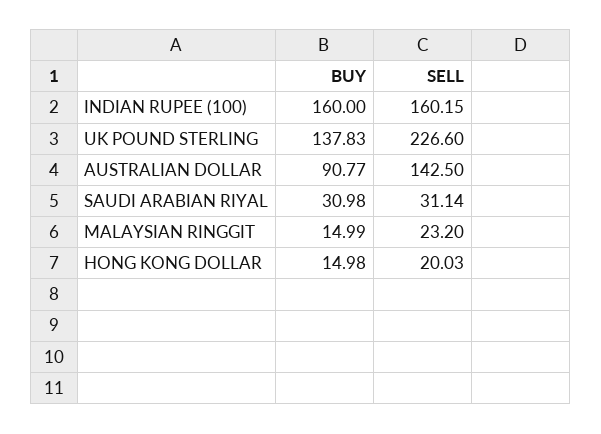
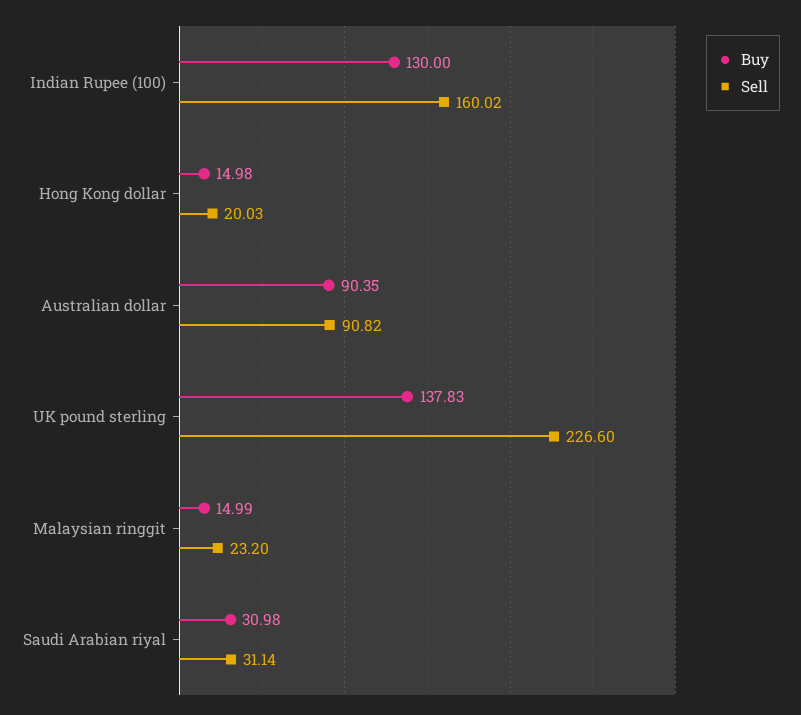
BUY, INDIAN RUPEE (100): 160 -> 130
SELL, INDIAN RUPEE (100): 160.15 -> 160.02
BUY, AUSTRALIAN DOLLAR: 90.77 -> 90.35
SELL, AUSTRALIAN DOLLAR: 142.5 -> 90.82

